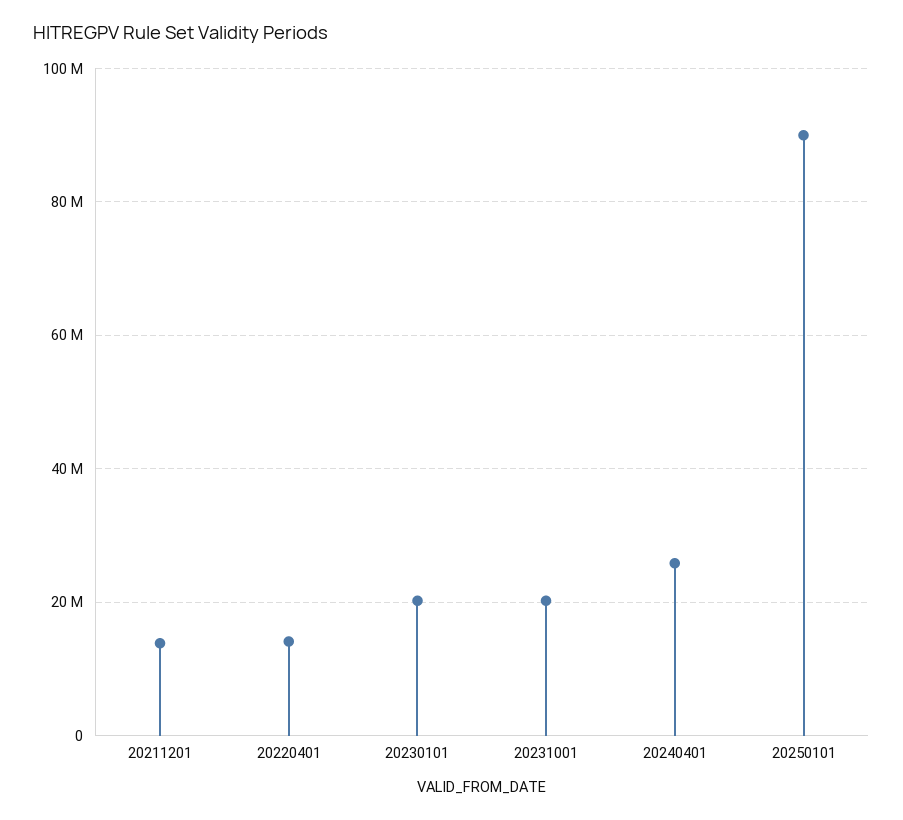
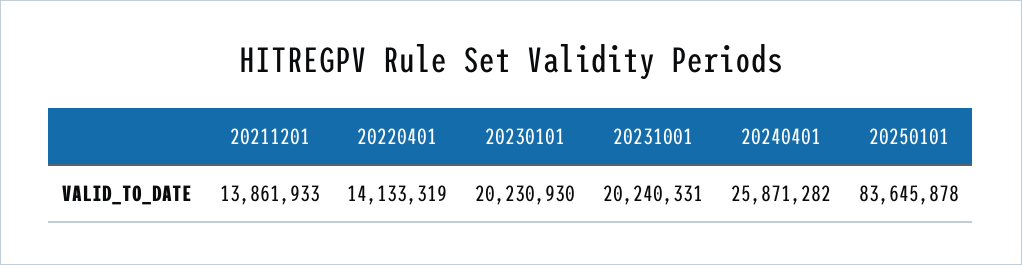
20250101: 90000000 -> 83645878

